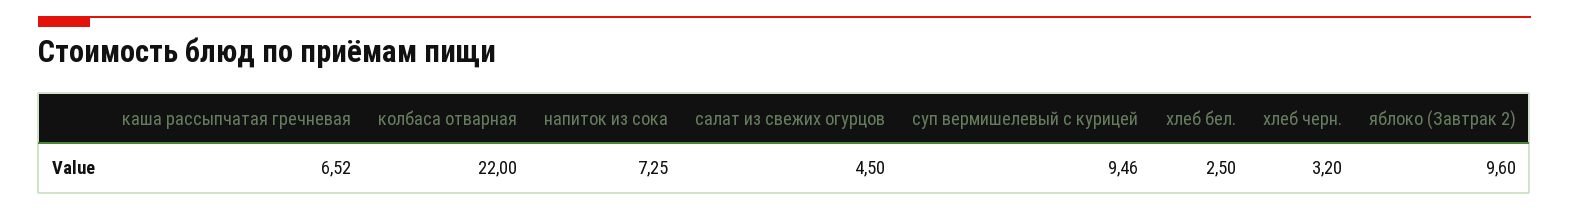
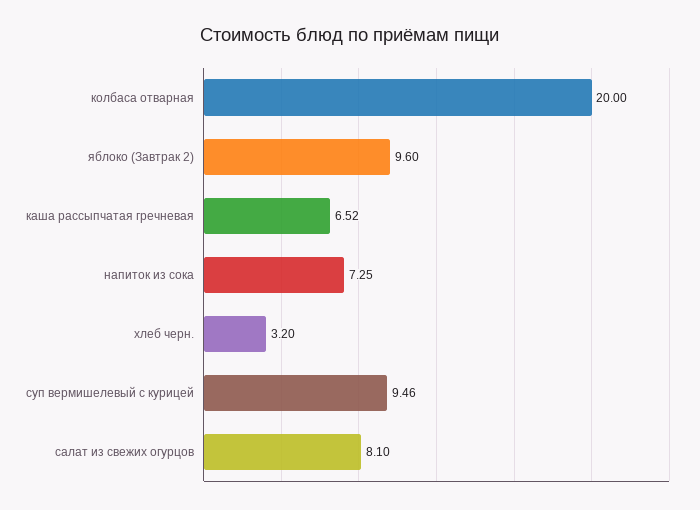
колбаса отварная: 22 -> 20
салат из свежих огурцов: 4.5 -> 8.1
хлеб бел.: 2.5 -> none

